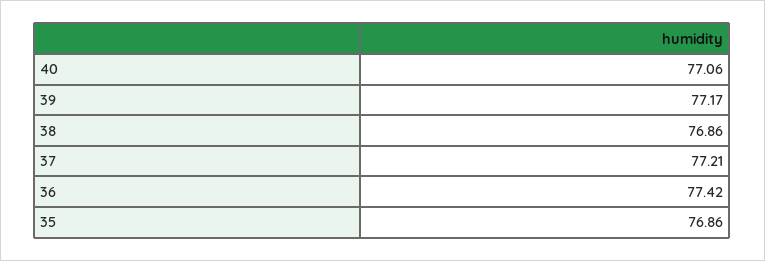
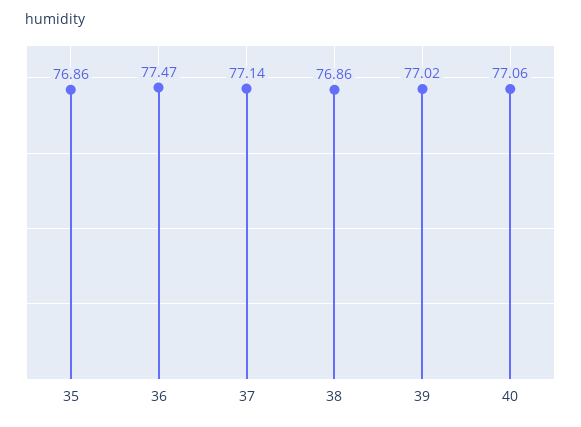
39: 77.17 -> 77.02
37: 77.21 -> 77.14
36: 77.42 -> 77.47

